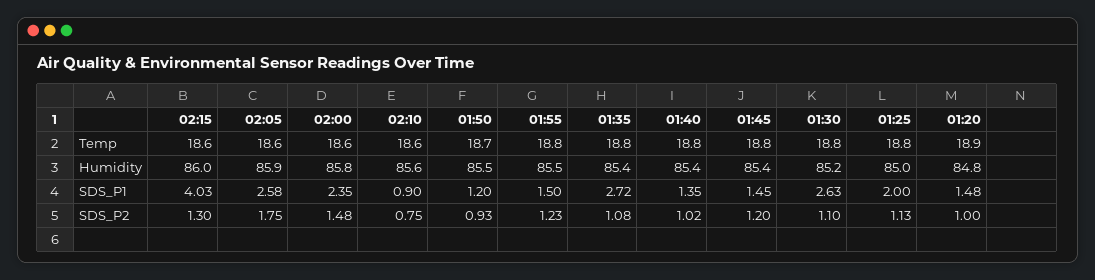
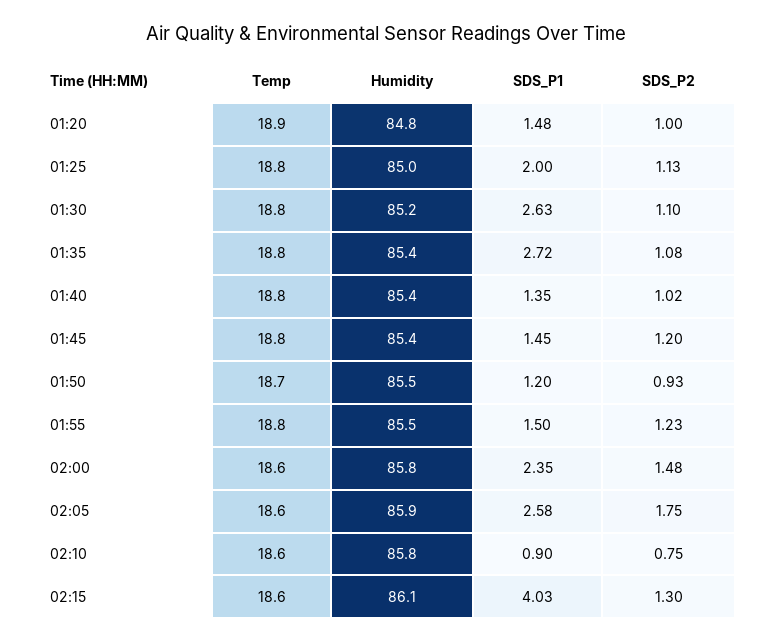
02:15, Humidity: 86 -> 86.1
02:10, Humidity: 85.6 -> 85.8

